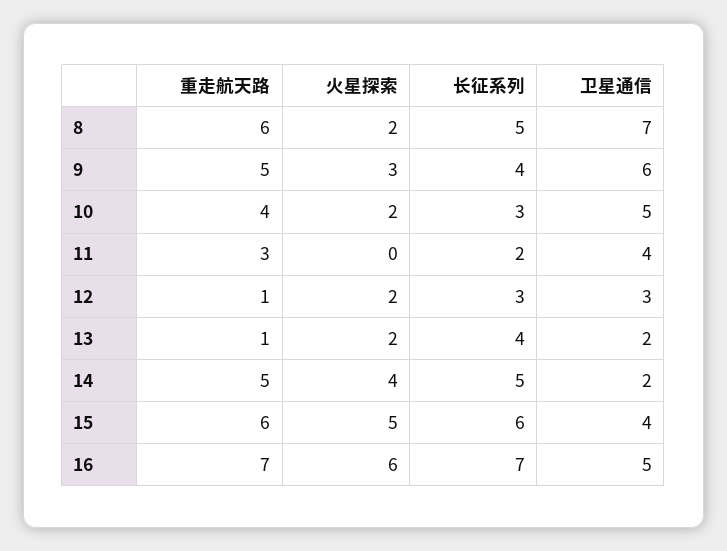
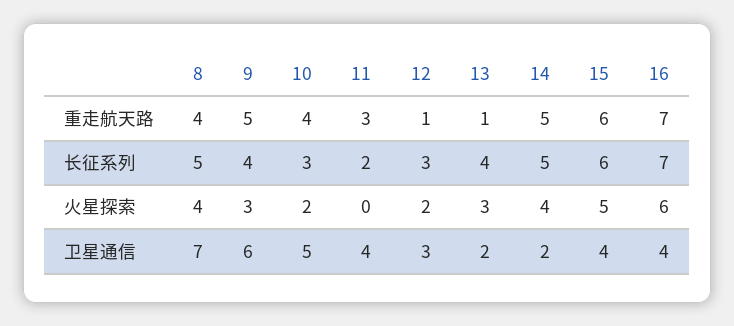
重走航天路, 8: 6 -> 4
火星探索, 8: 2 -> 4
火星探索, 13: 2 -> 3
卫星通信, 16: 5 -> 4

